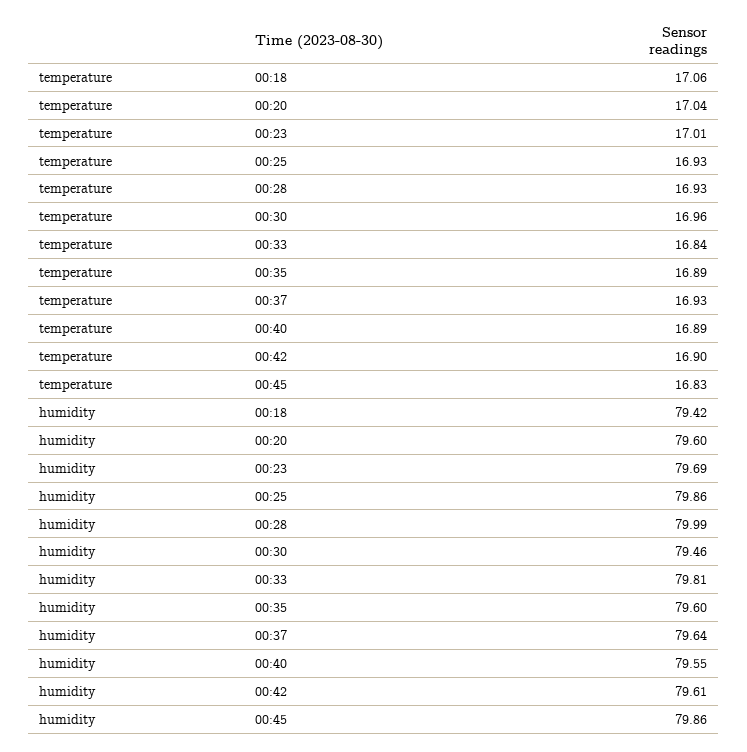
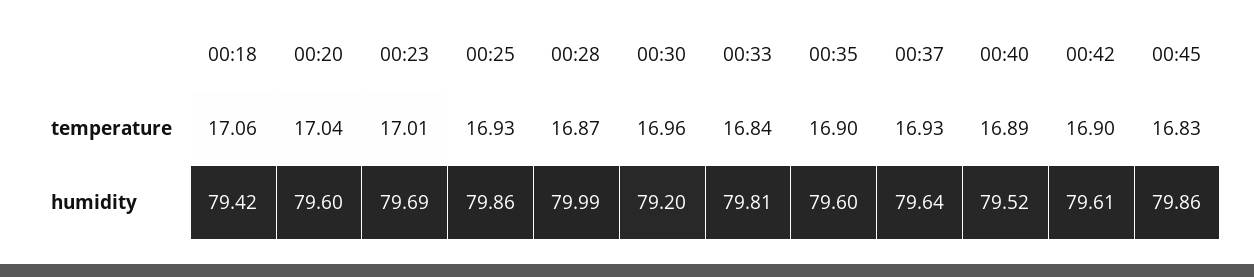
temperature, 00:28: 16.93 -> 16.87
temperature, 00:35: 16.89 -> 16.9
humidity, 00:30: 79.46 -> 79.2
humidity, 00:40: 79.55 -> 79.52

